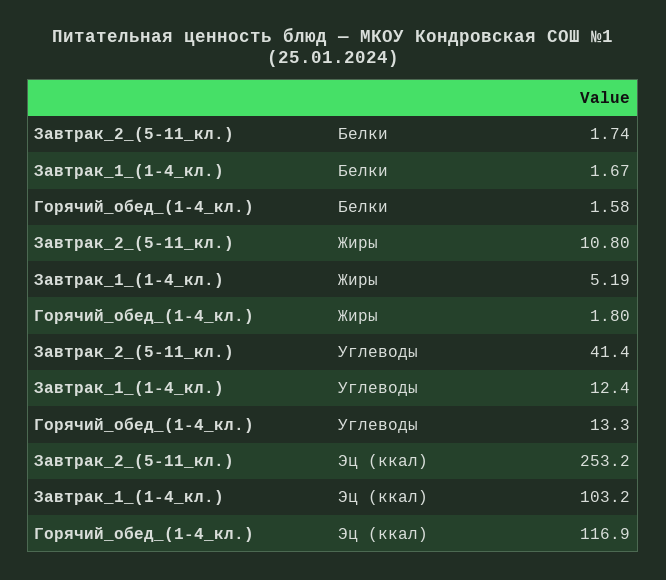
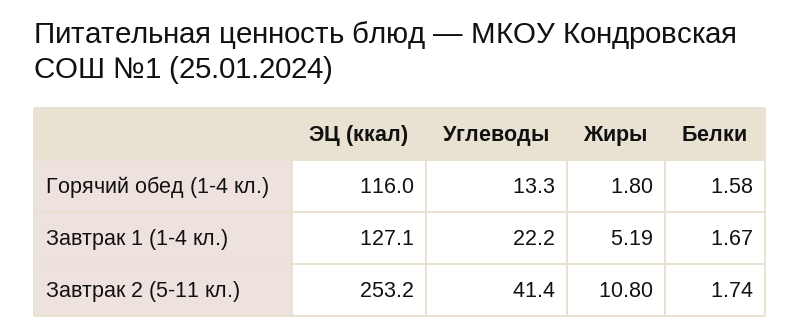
Завтрак_1_(1-4_кл.), Углеводы: 12.4 -> 22.2
Завтрак_1_(1-4_кл.), Эц (ккал): 103.2 -> 127.1
Горячий_обед_(1-4_кл.), Эц (ккал): 116.9 -> 116

